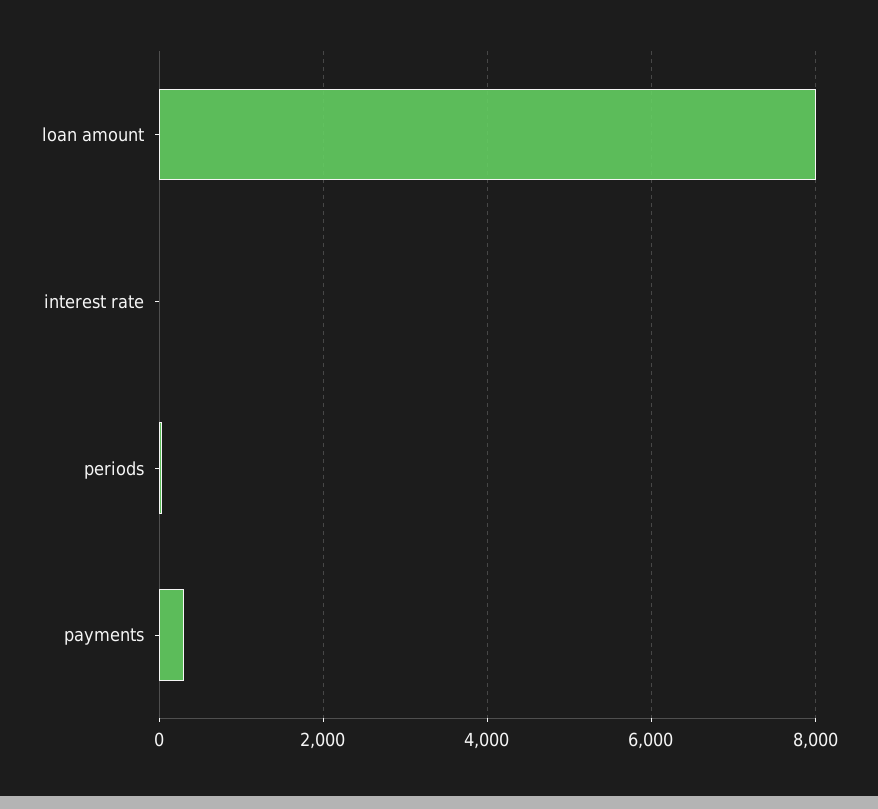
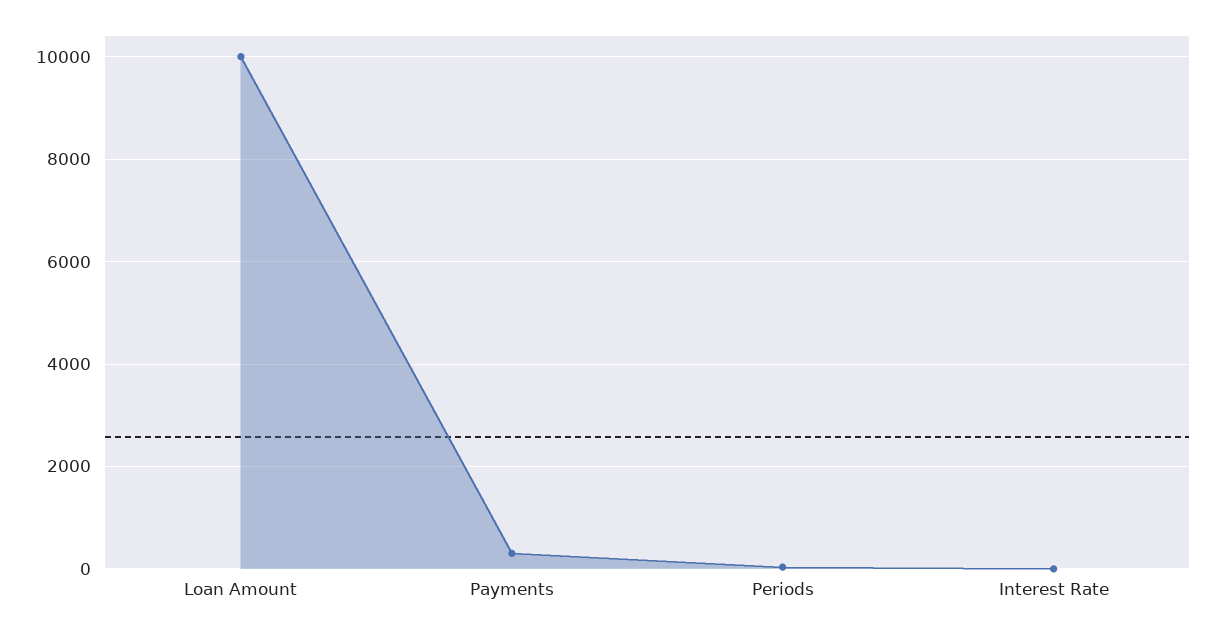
loan amount: 8000 -> 10000

